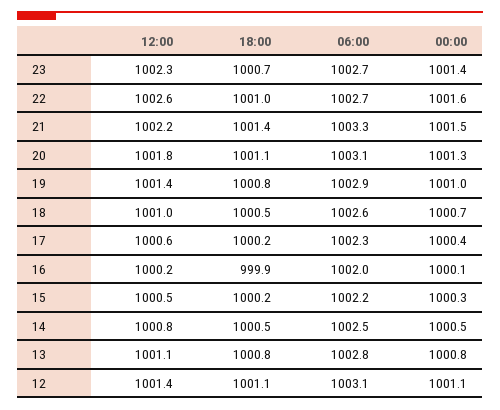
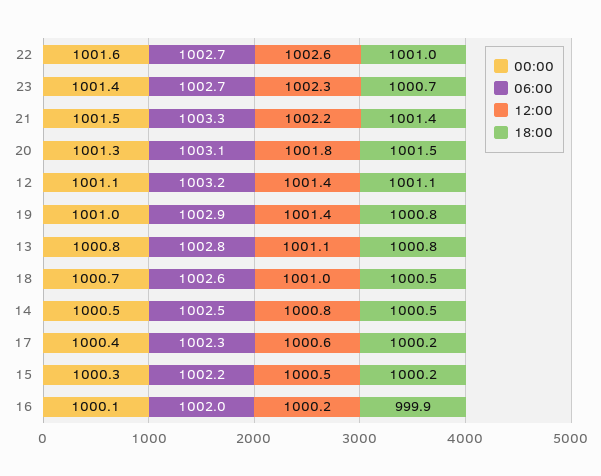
18:00, 20: 1001.1 -> 1001.5
06:00, 12: 1003.1 -> 1003.2

